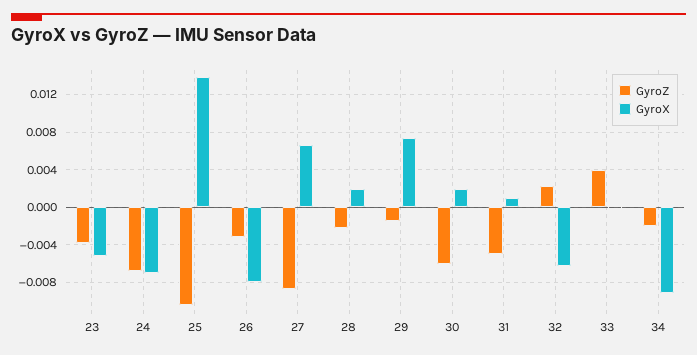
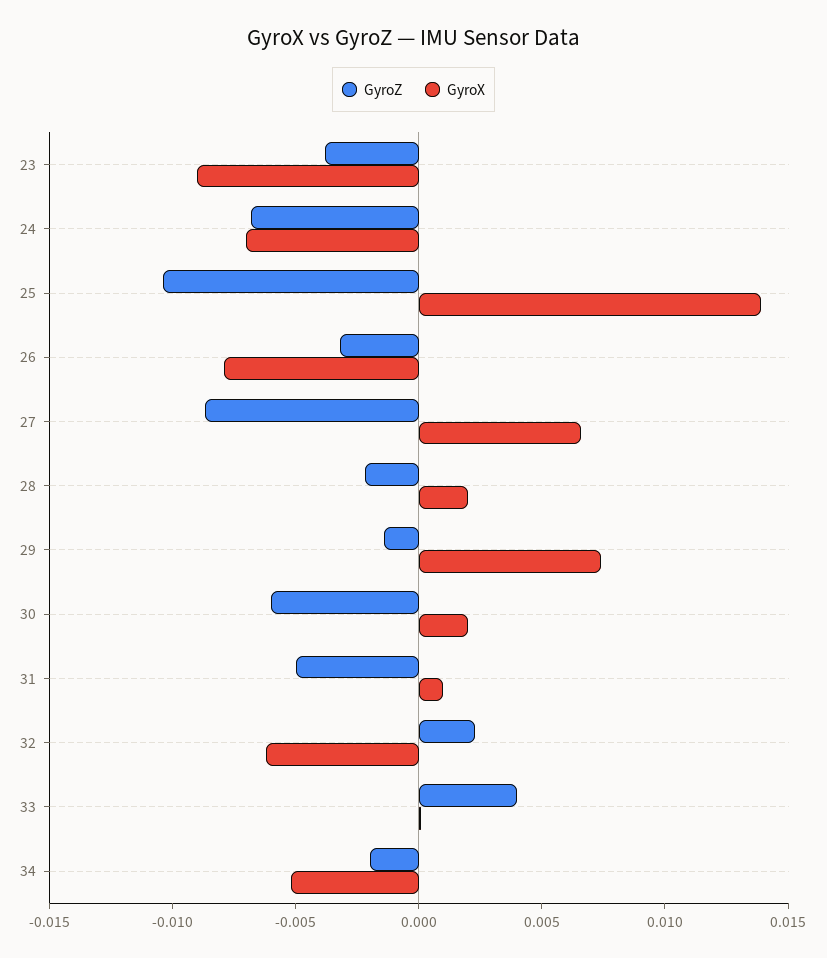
GyroX, 23: -0.005 -> -0.009
GyroX, 34: -0.009 -> -0.005

